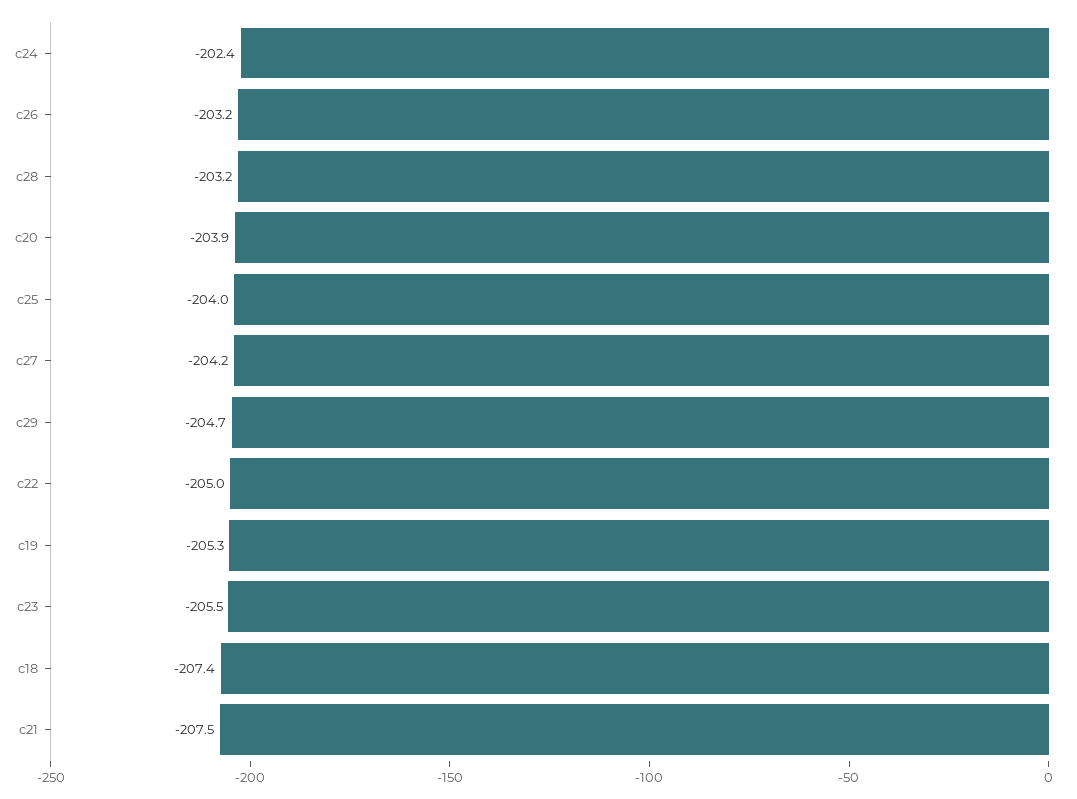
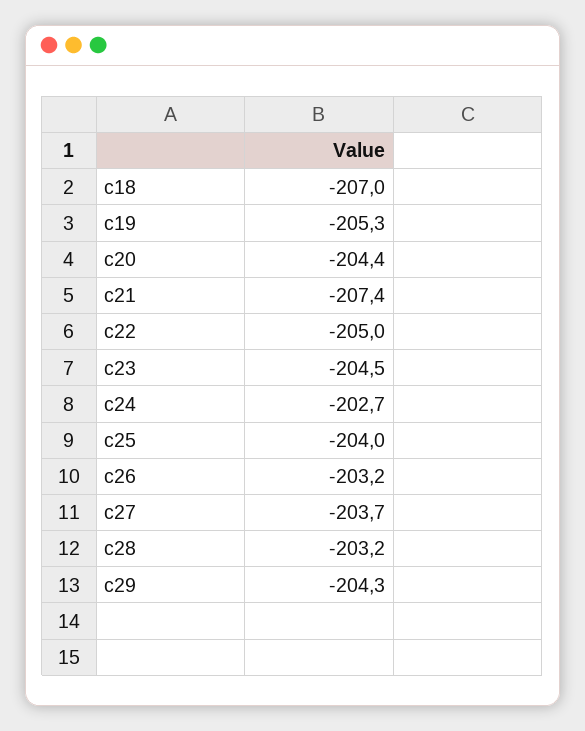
c24: -202.4 -> -202.7
c20: -203.9 -> -204.4
c27: -204.2 -> -203.7
c29: -204.7 -> -204.3
c23: -205.5 -> -204.5
c18: -207.4 -> -207
c21: -207.5 -> -207.4

